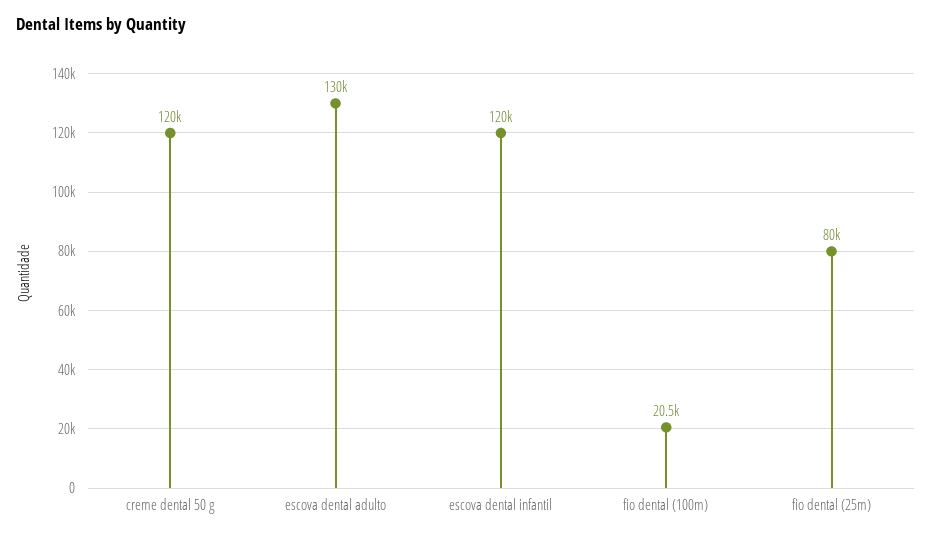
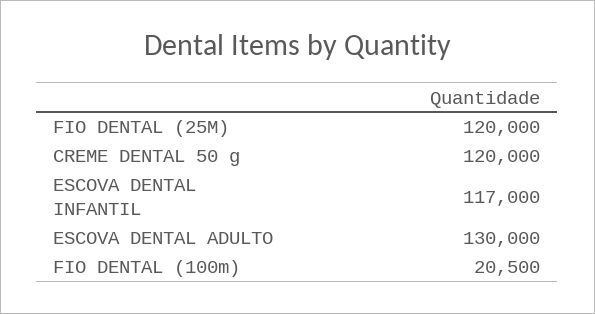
escova dental infantil: 120000 -> 117000
fio dental (25m): 80000 -> 120000

